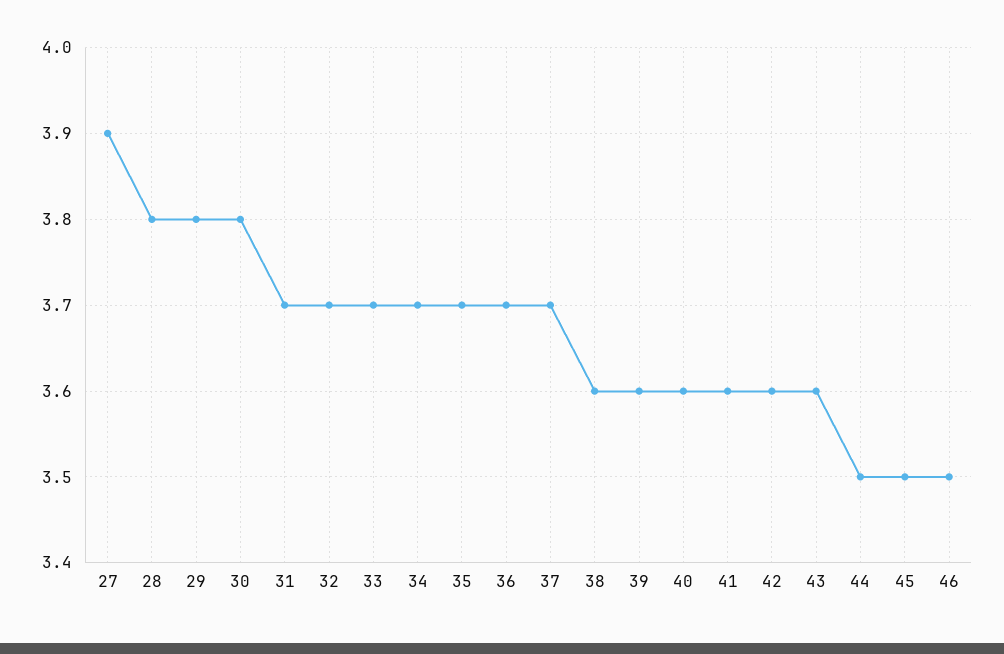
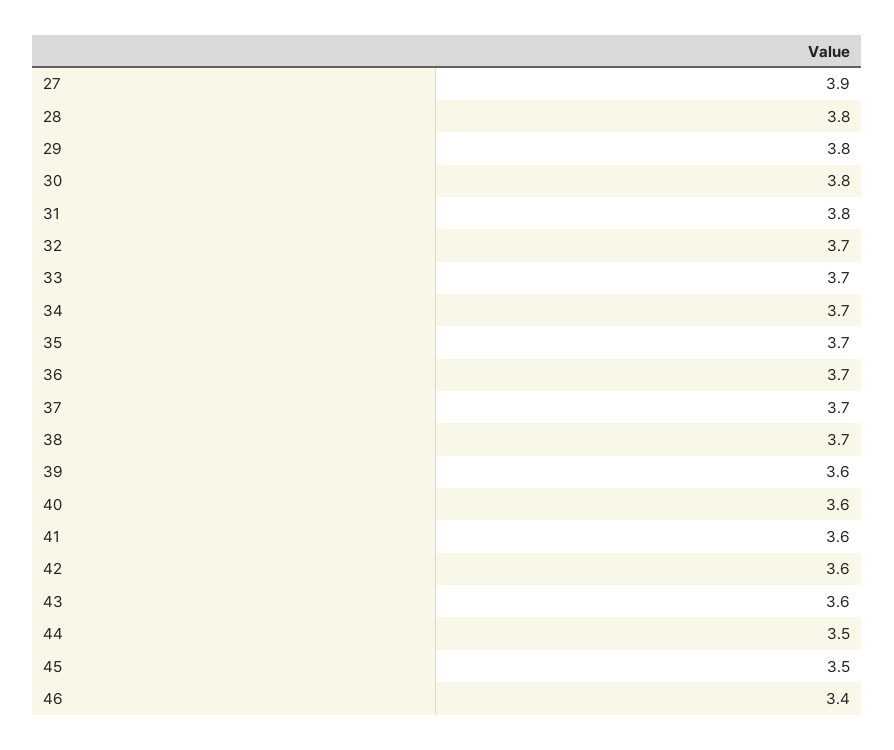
31: 3.7 -> 3.8
38: 3.6 -> 3.7
46: 3.5 -> 3.4

